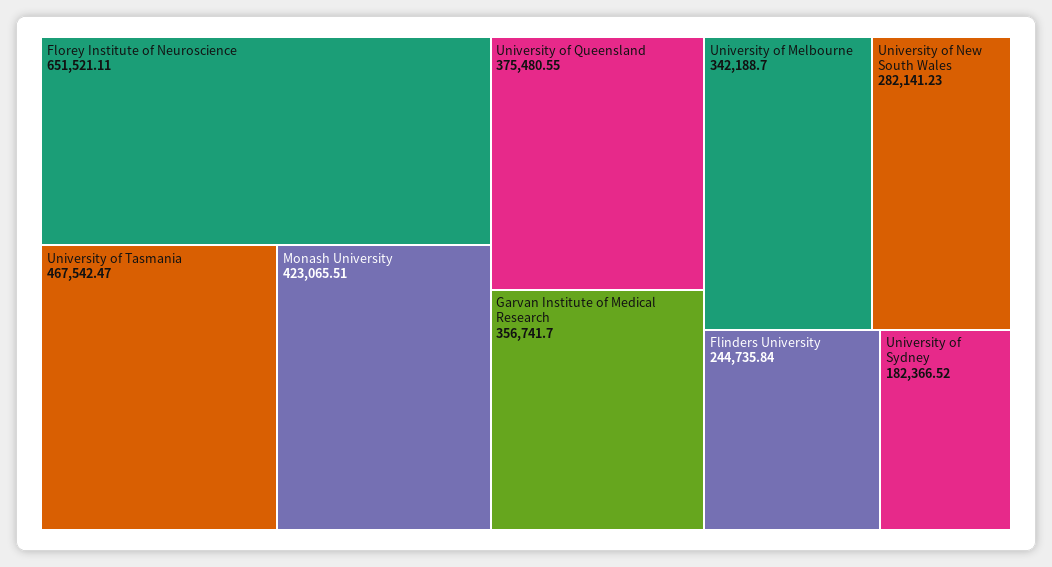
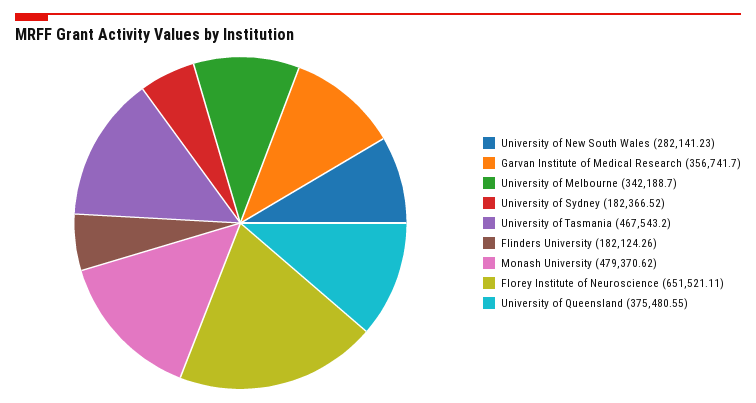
University of Tasmania: 467542.47 -> 467543.2
Monash University: 423065.51 -> 479370.62
Flinders University: 244735.84 -> 182124.26

